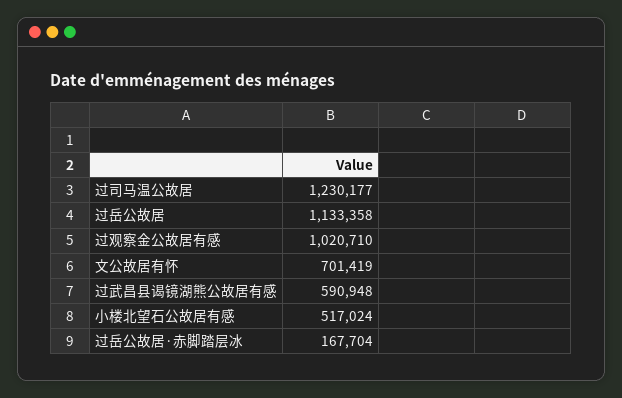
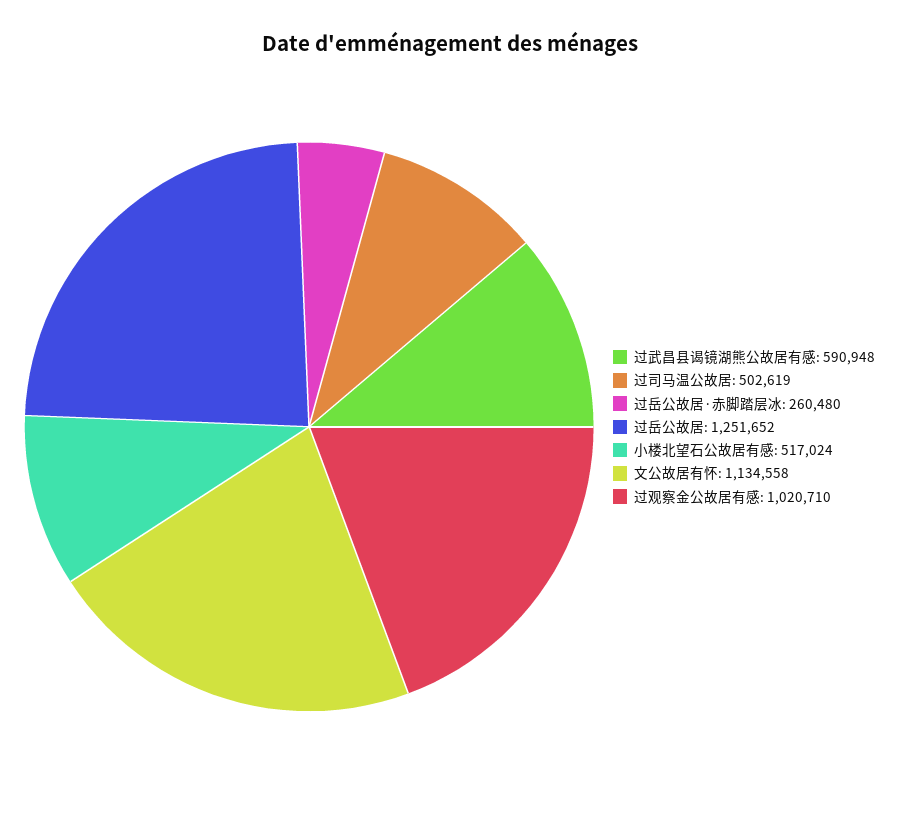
过司马温公故居: 1230177 -> 502619
过岳公故居: 1133358 -> 1251652
文公故居有怀: 701419 -> 1134558
过岳公故居·赤脚踏层冰: 167704 -> 260480

